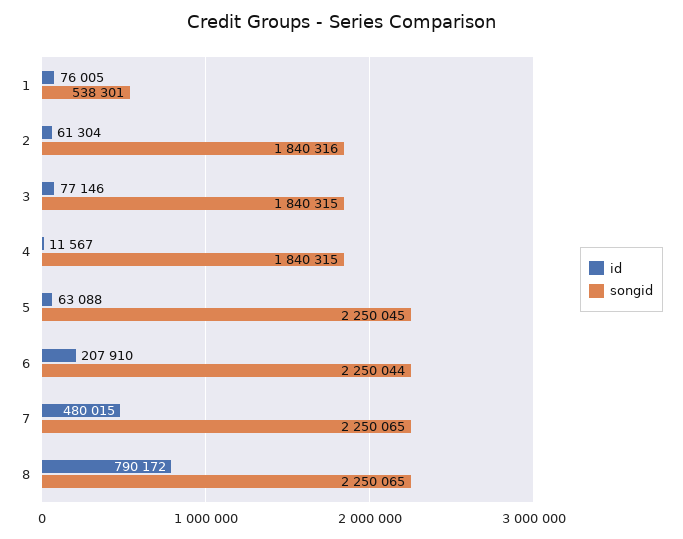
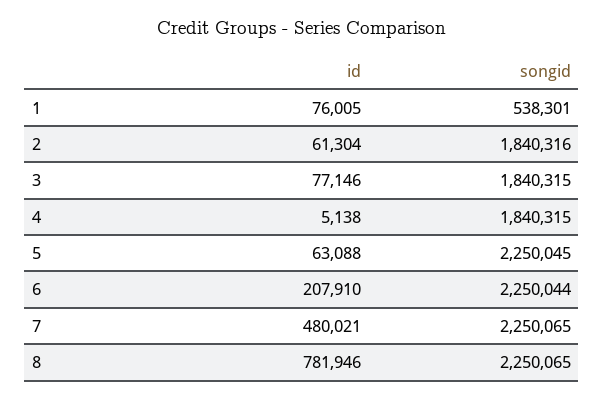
id, 4: 11567 -> 5138
id, 7: 480015 -> 480021
id, 8: 790172 -> 781946

